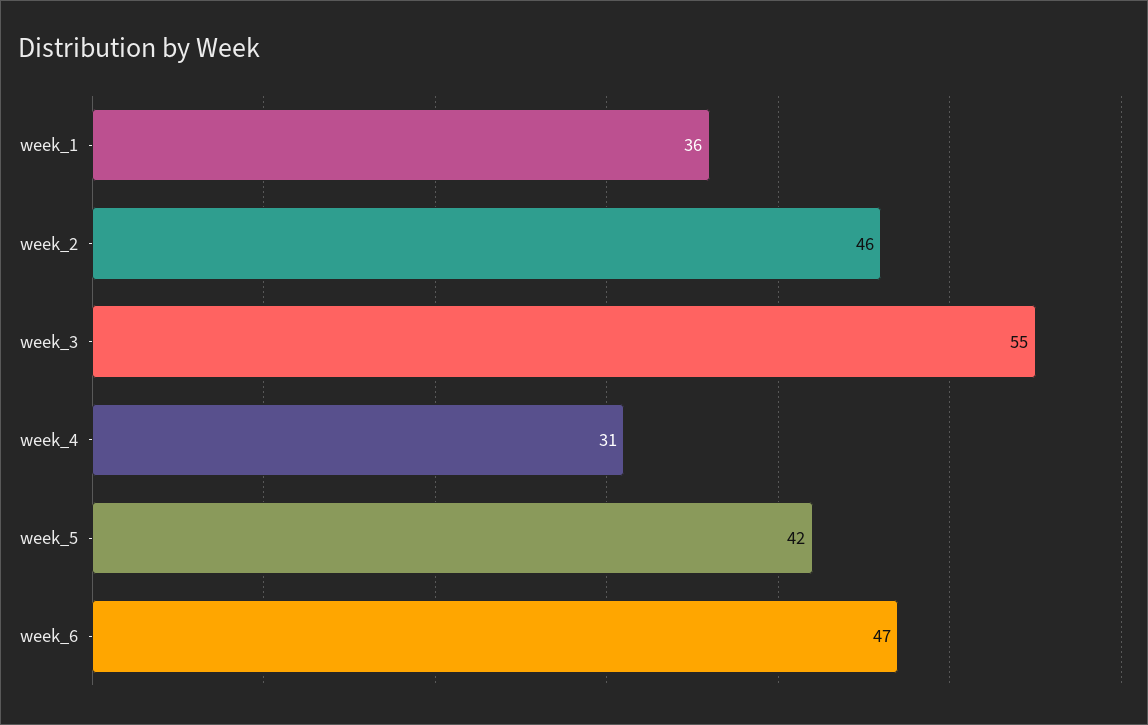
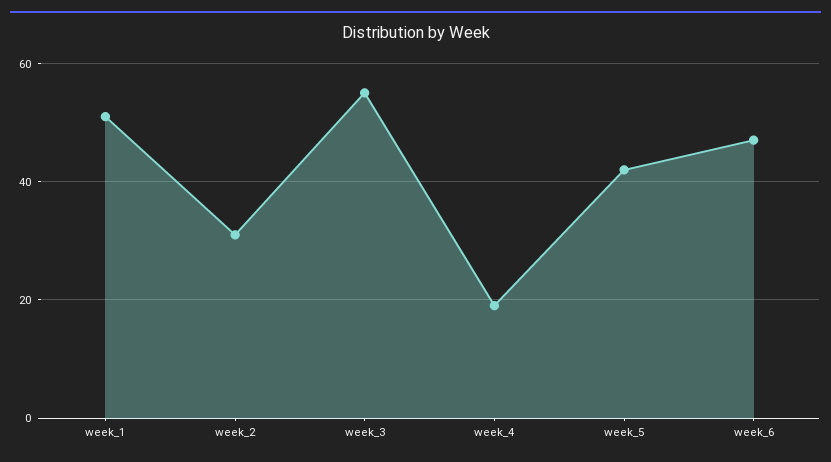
week_1: 36 -> 50
week_2: 46 -> 30
week_4: 31 -> 20

